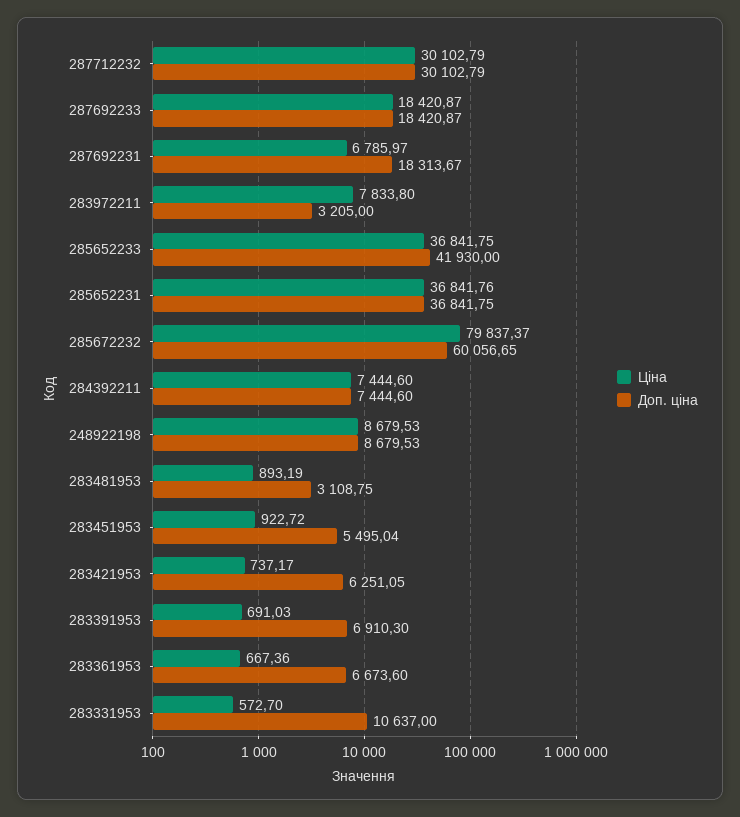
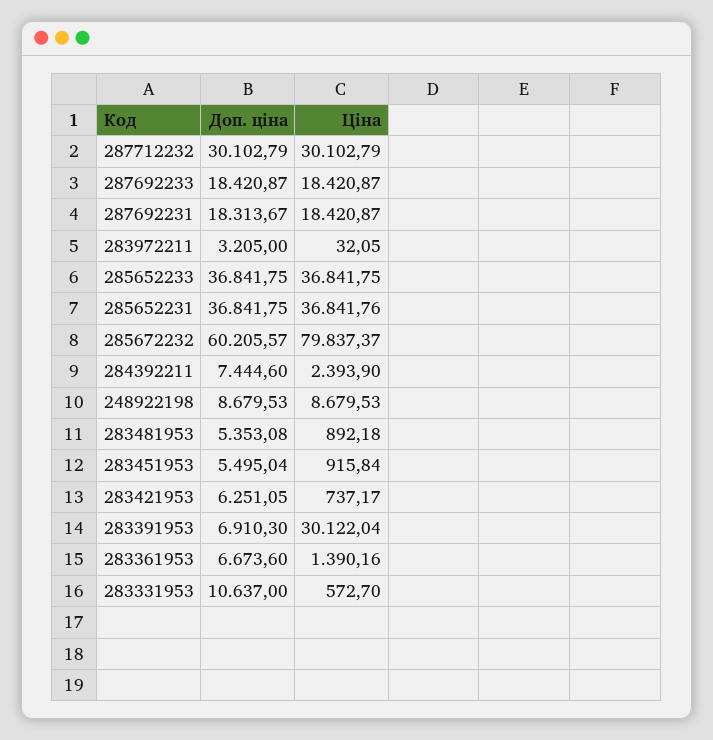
Ціна, 287692231: 6785.97 -> 18420.87
Ціна, 283972211: 7833.8 -> 32.05
Доп. ціна, 285652233: 41930 -> 36841.75
Доп. ціна, 285672232: 60056.65 -> 60205.57
Ціна, 284392211: 7444.6 -> 2393.9
Ціна, 283481953: 893.19 -> 892.18
Доп. ціна, 283481953: 3108.75 -> 5353.08
Ціна, 283451953: 922.72 -> 915.84
Ціна, 283391953: 691.03 -> 30122.04
Ціна, 283361953: 667.36 -> 1390.16

